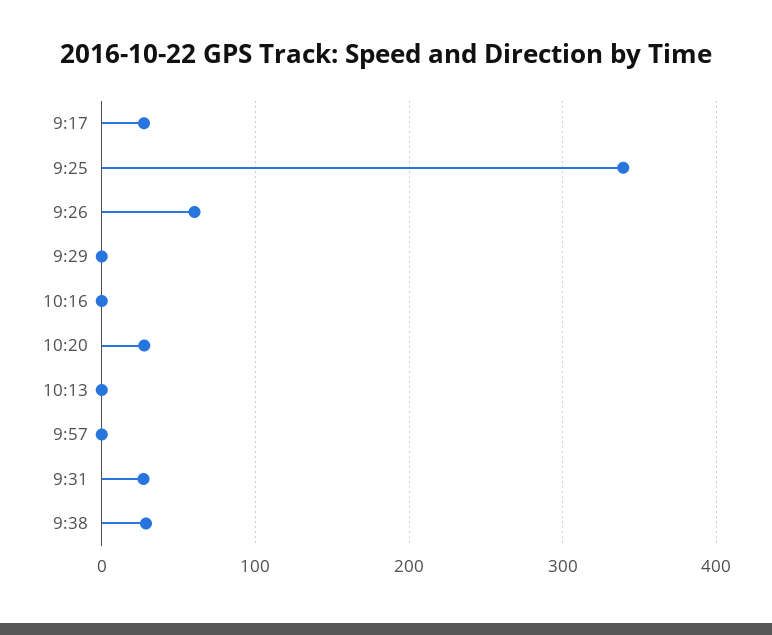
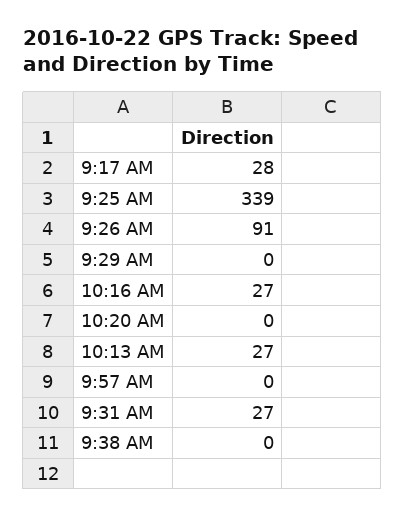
9:26: 60 -> 91
10:16: 0 -> 27
10:20: 30 -> 0
10:13: 0 -> 27
9:38: 30 -> 0

